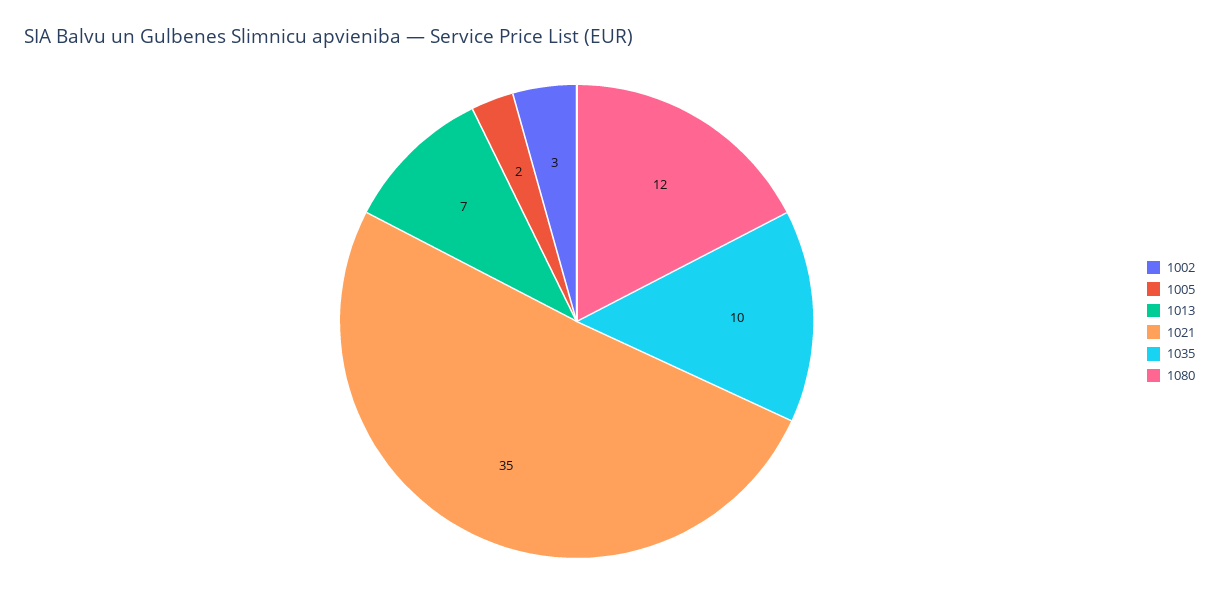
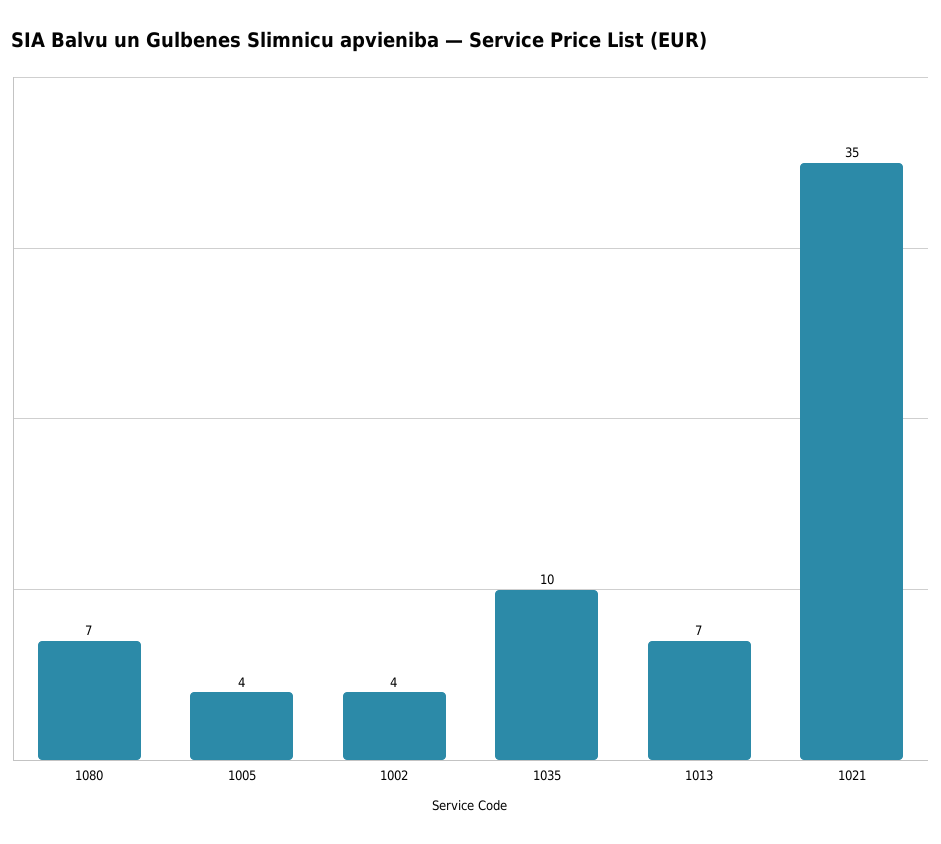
1002: 3 -> 4
1005: 2 -> 4
1080: 12 -> 7

